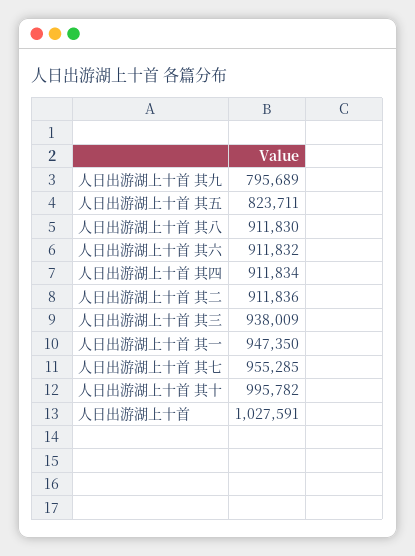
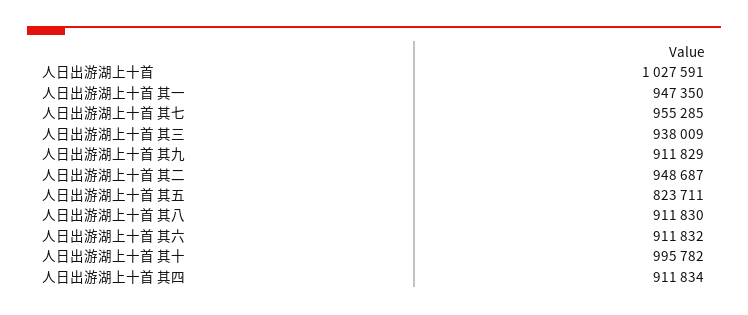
人日出游湖上十首 其九: 795689 -> 911829
人日出游湖上十首 其二: 911836 -> 948687

